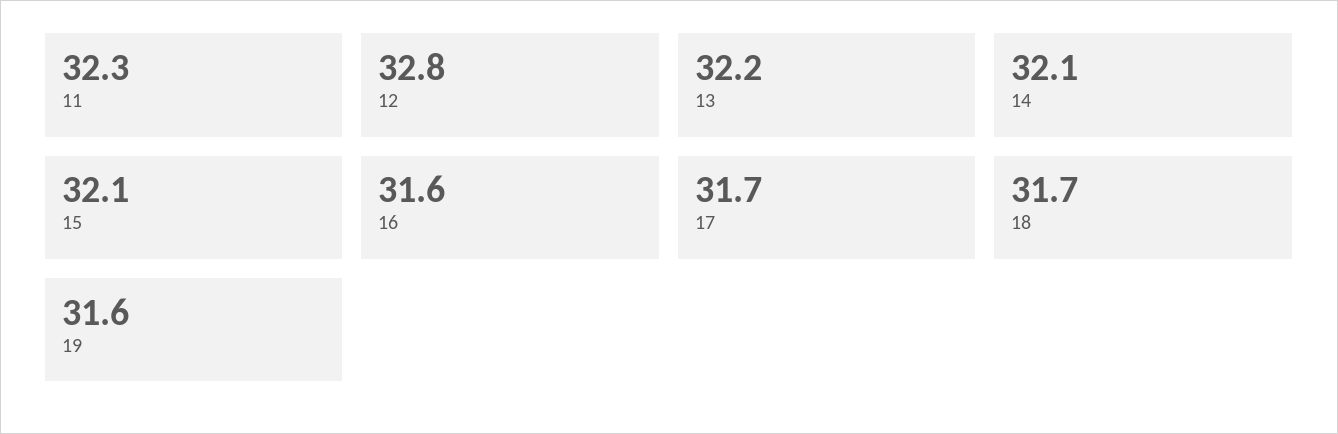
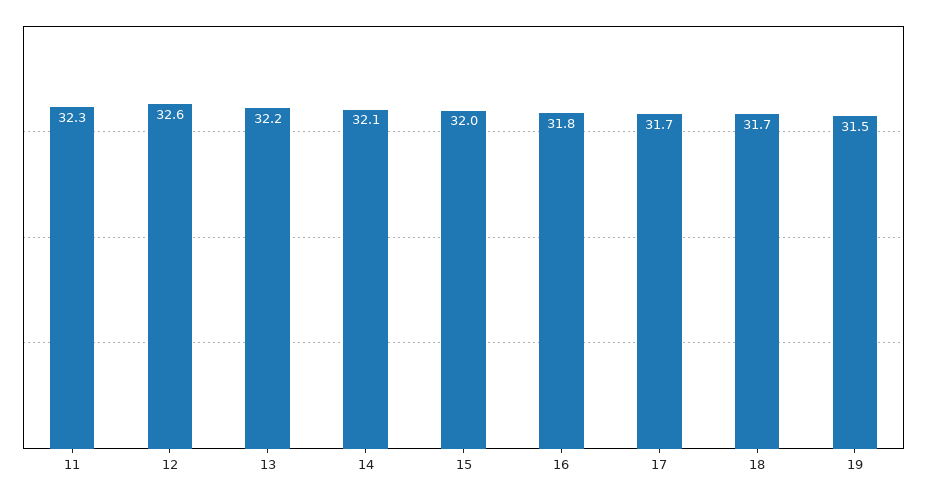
12: 32.8 -> 32.6
15: 32.1 -> 32
16: 31.6 -> 31.8
19: 31.6 -> 31.5

